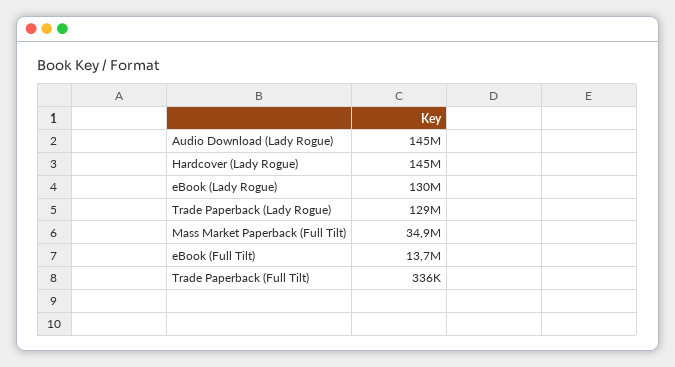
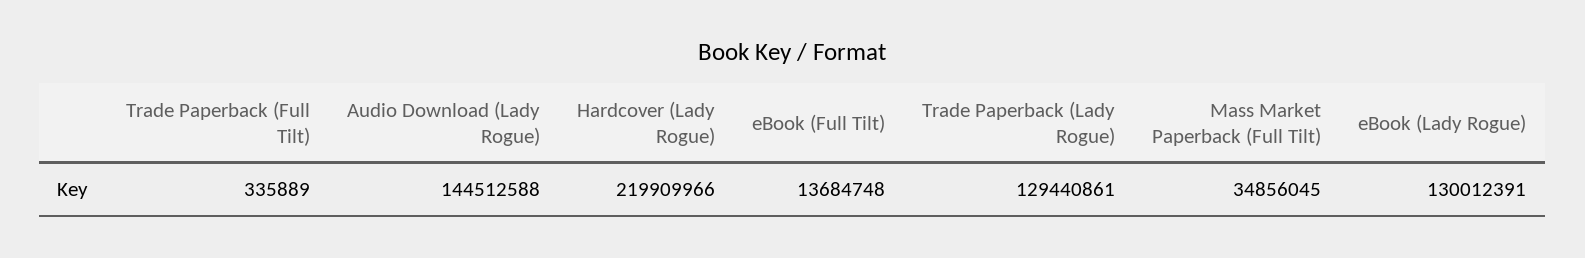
Hardcover (Lady Rogue): 145000000 -> 219909966

